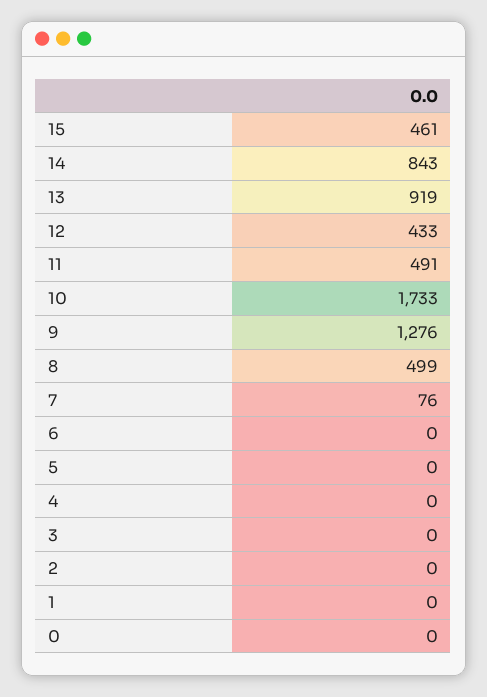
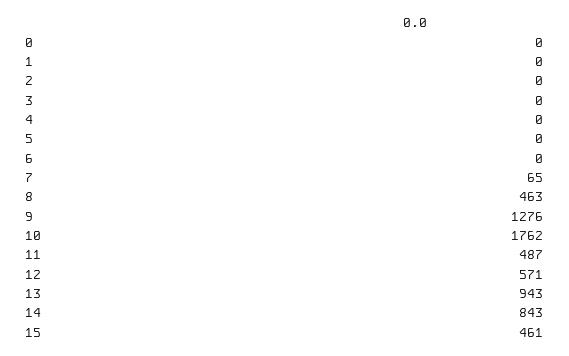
13: 919 -> 943
12: 433 -> 571
11: 491 -> 487
10: 1733 -> 1762
8: 499 -> 463
7: 76 -> 65

